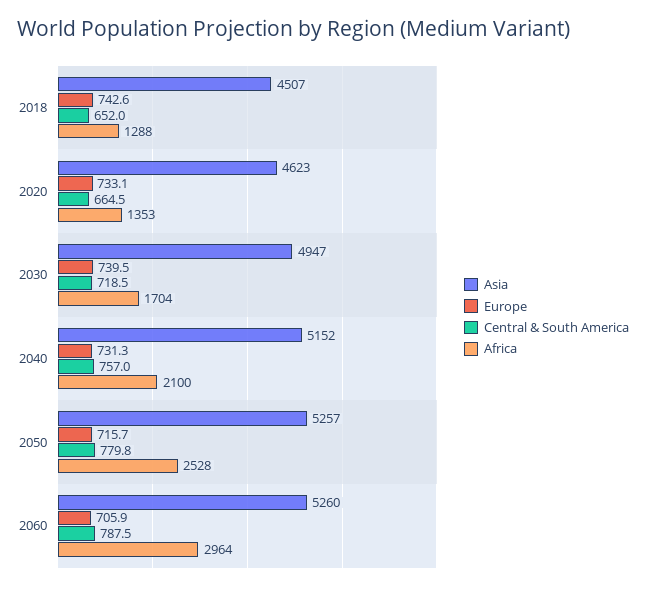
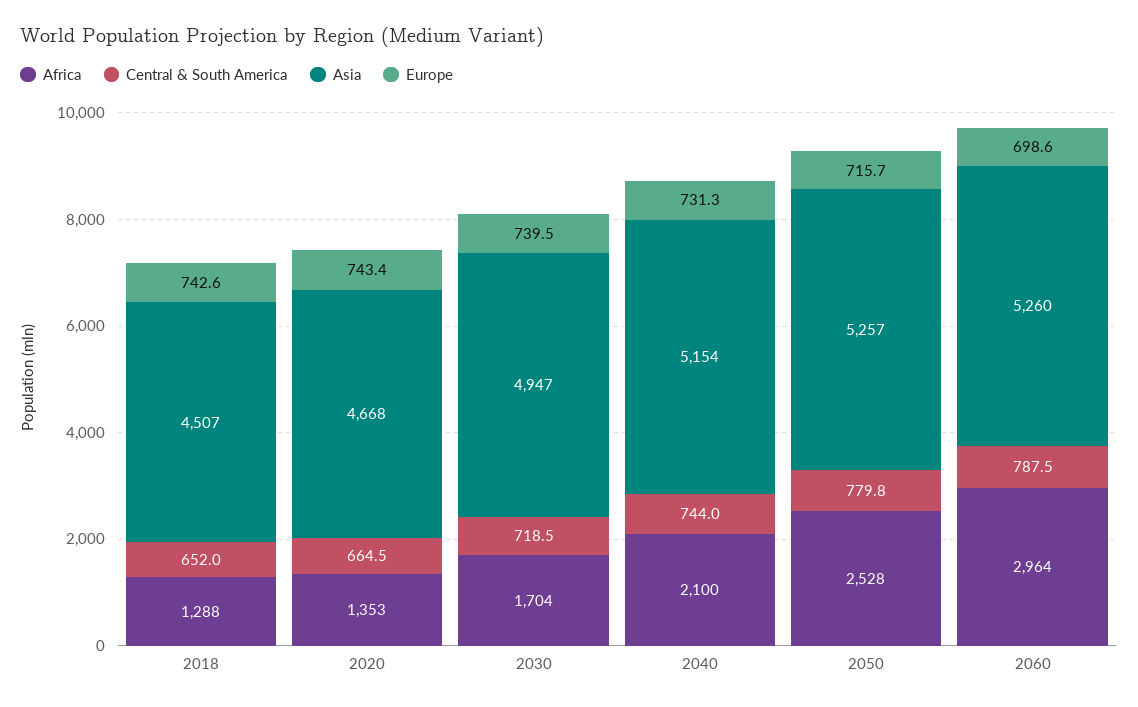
Asia, 2020: 4623 -> 4668
Europe, 2020: 733.1 -> 743.4
Asia, 2040: 5152 -> 5154
Central & South America, 2040: 757 -> 744
Europe, 2060: 705.9 -> 698.6

